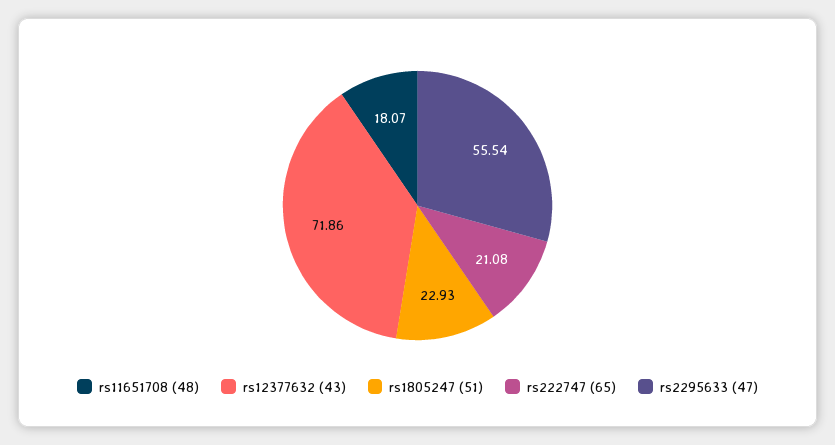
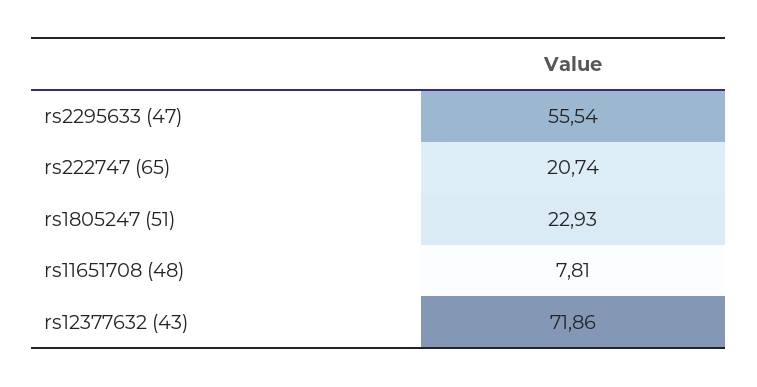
rs11651708 (48): 18.07 -> 7.81
rs222747 (65): 21.08 -> 20.74

